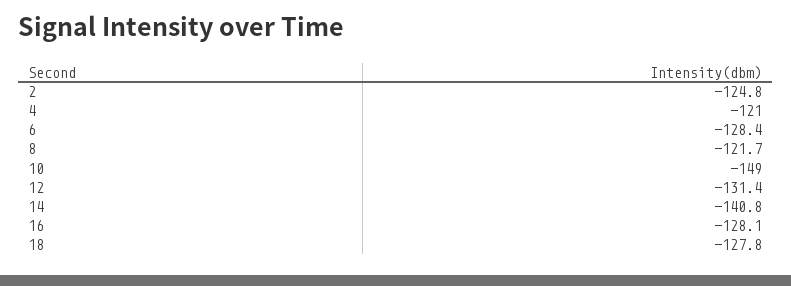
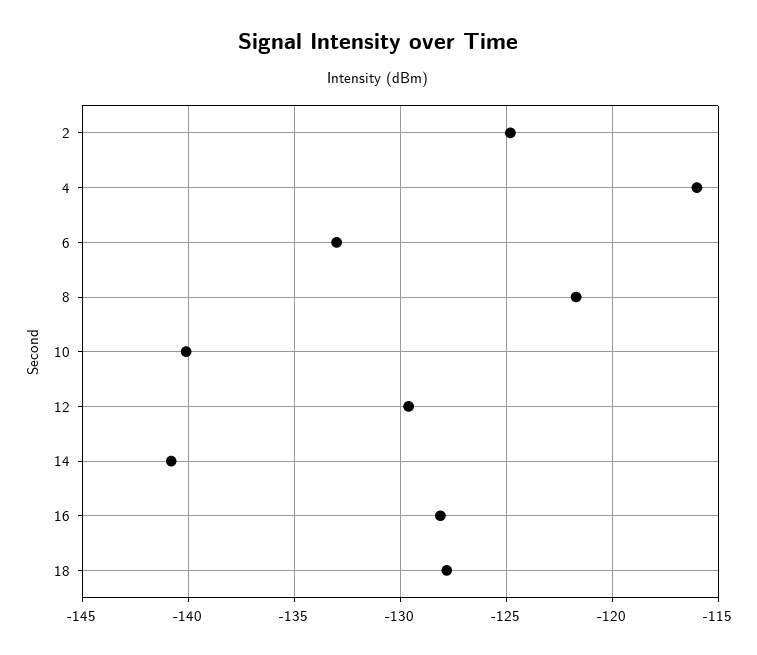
4: -121 -> -116
6: -128.4 -> -133
10: -149 -> -140
12: -131.4 -> -129.5

